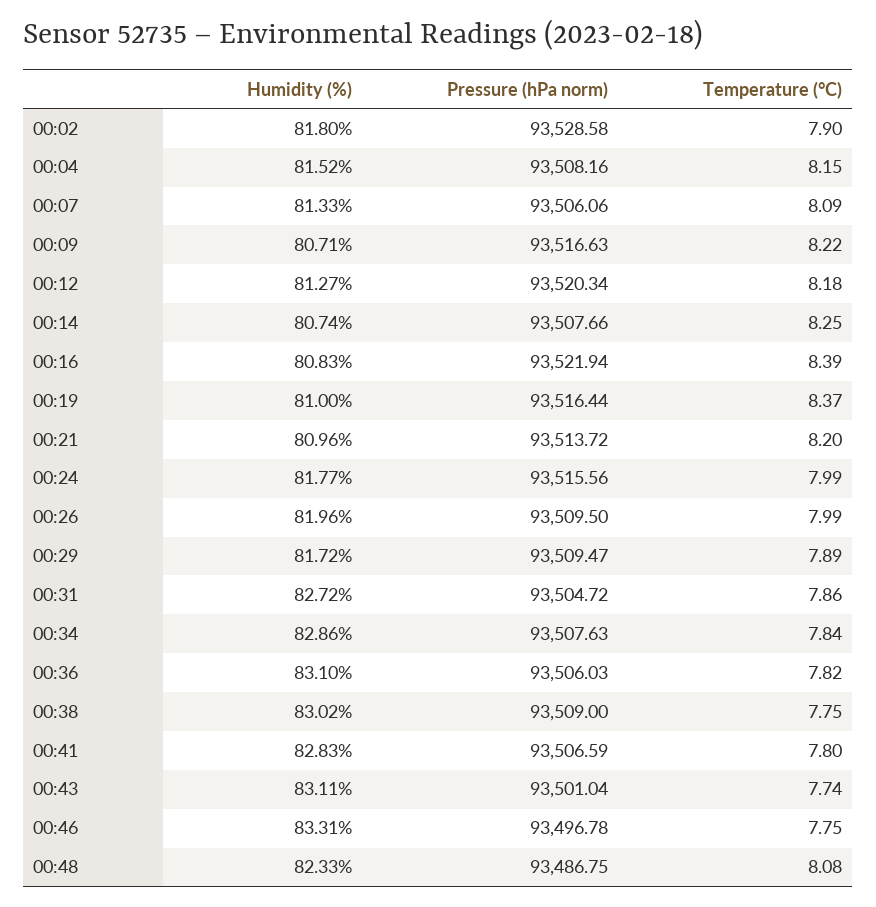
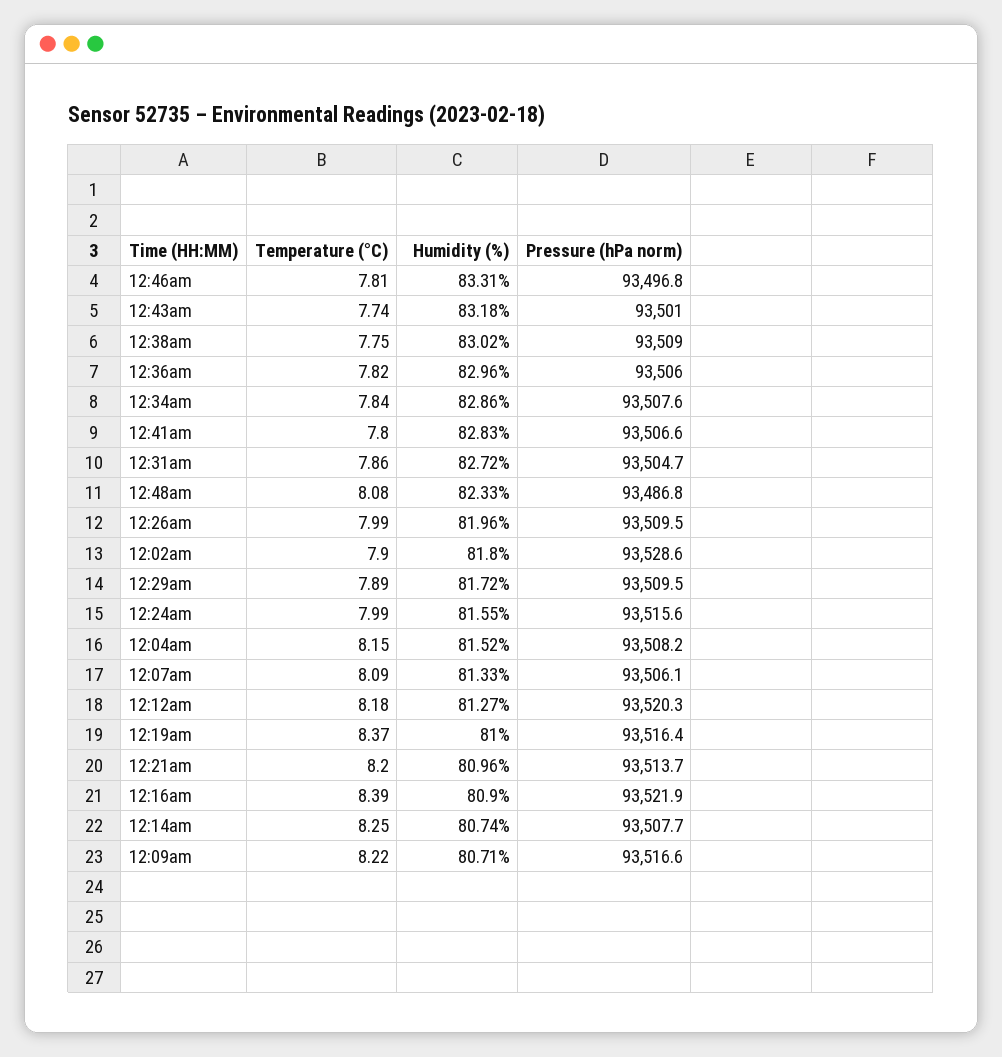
Humidity (%), 00:16: 80.83 -> 80.9
Humidity (%), 00:24: 81.77 -> 81.55
Humidity (%), 00:36: 83.1 -> 82.96
Humidity (%), 00:43: 83.11 -> 83.18
Temperature (°C), 00:46: 7.75 -> 7.81

